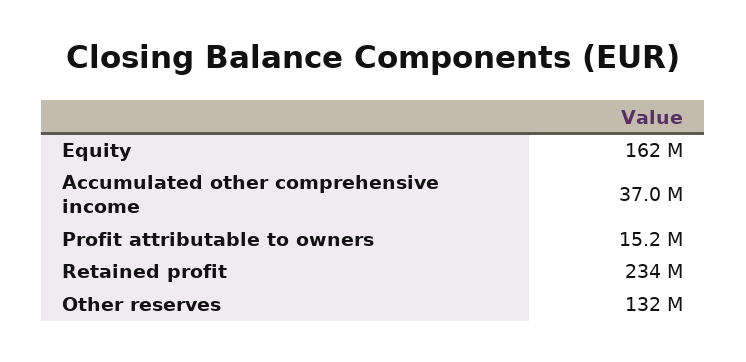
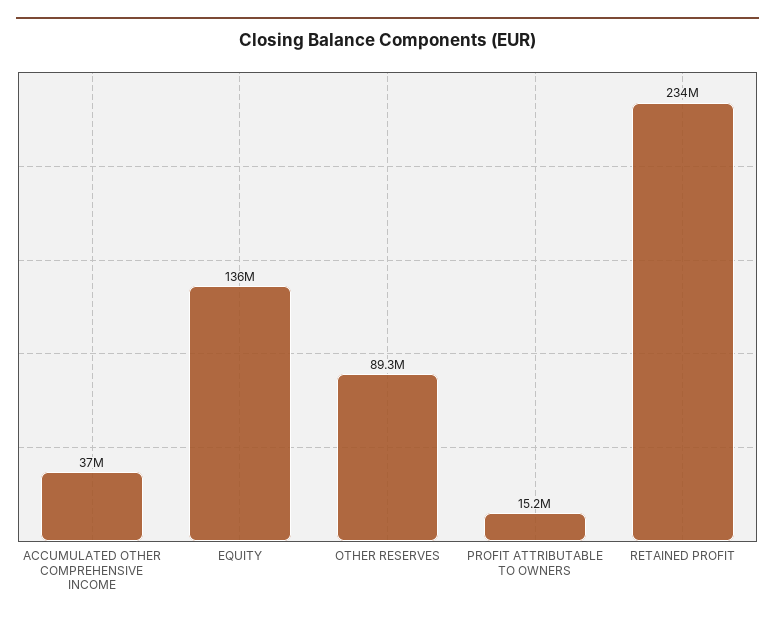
Equity: 162000000 -> 136000000
Other reserves: 132000000 -> 89300000

